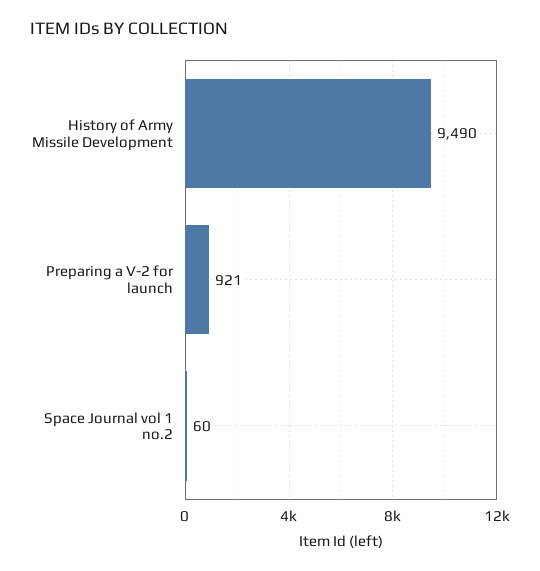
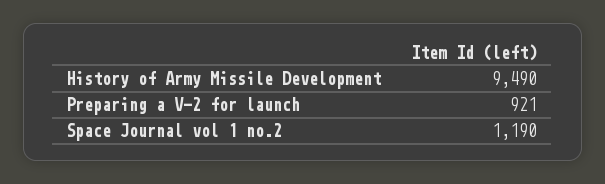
Space Journal vol 1 no.2: 60 -> 1190

